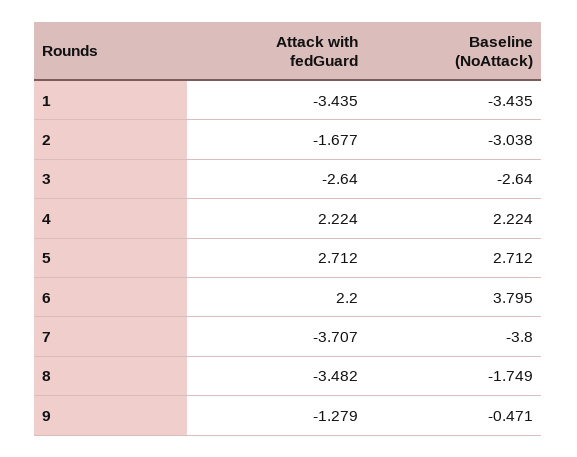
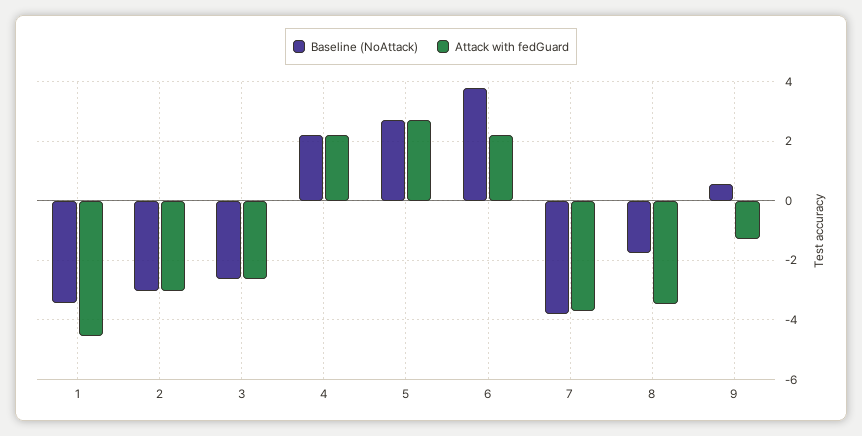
Attack with fedGuard, 1: -3.435 -> -4.5
Attack with fedGuard, 2: -1.677 -> -3
Baseline (NoAttack), 9: -0.471 -> 0.5

